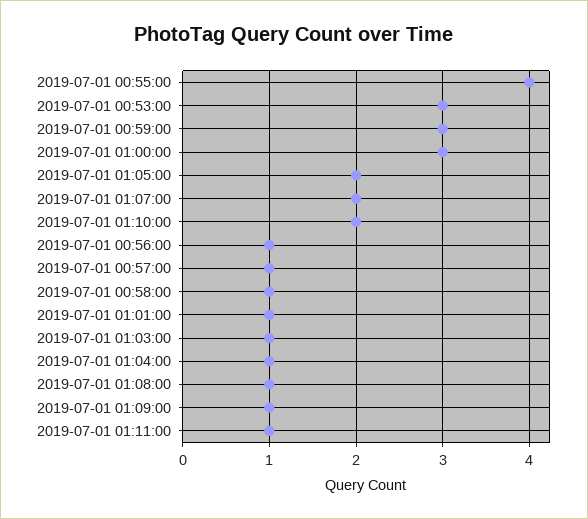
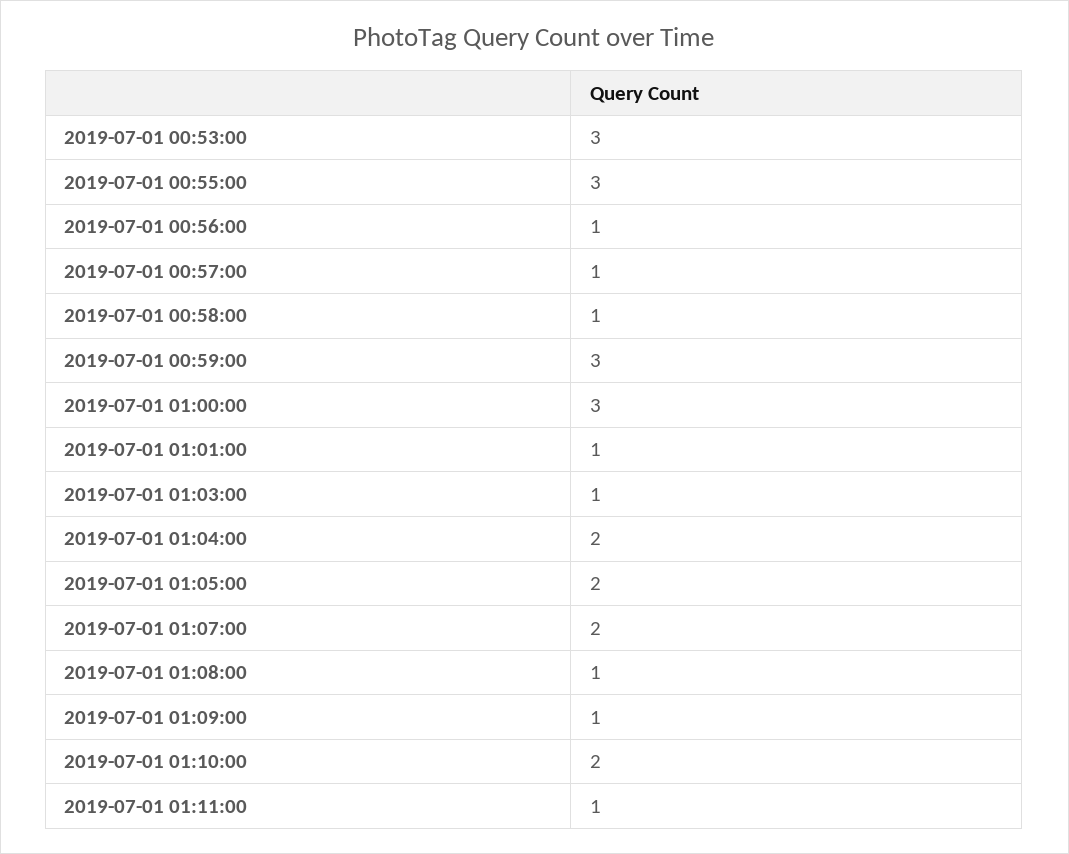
2019-07-01 00:55:00: 4 -> 3
2019-07-01 01:04:00: 1 -> 2

